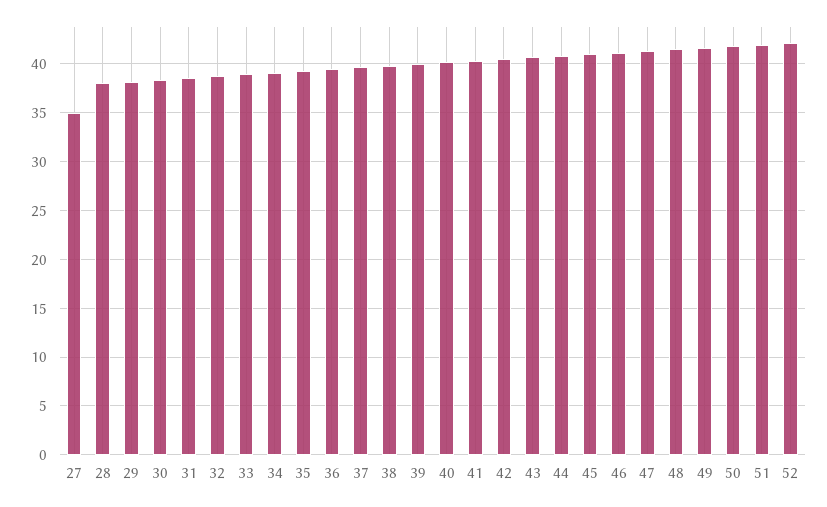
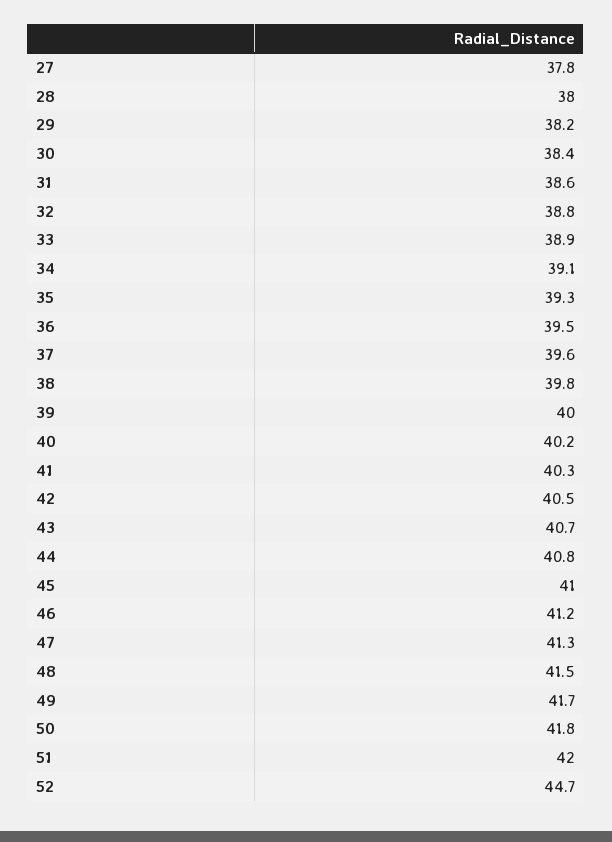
27: 35 -> 37.8
52: 42 -> 44.7

